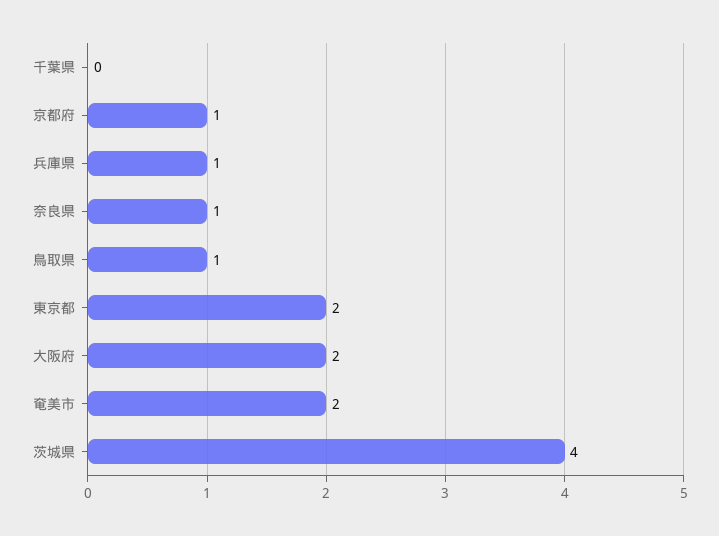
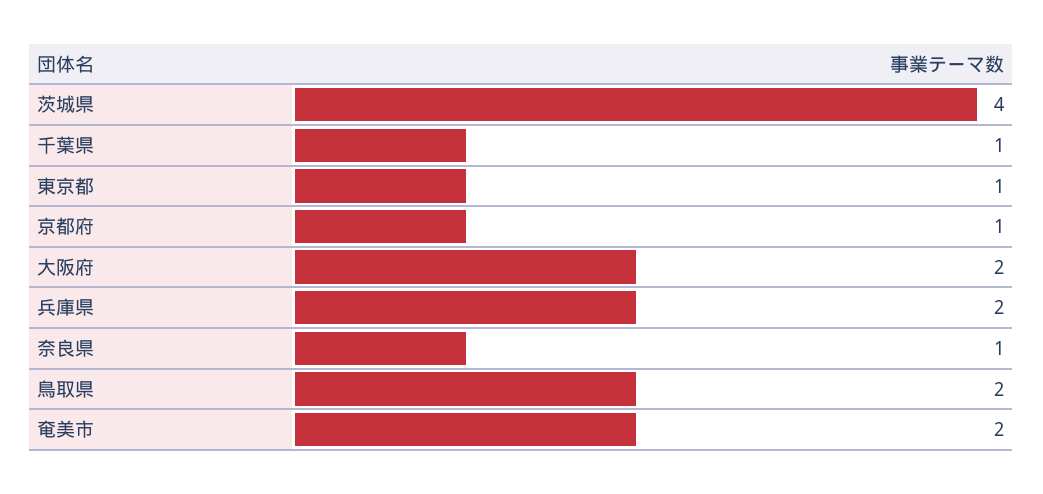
千葉県: 0 -> 1
兵庫県: 1 -> 2
鳥取県: 1 -> 2
東京都: 2 -> 1

